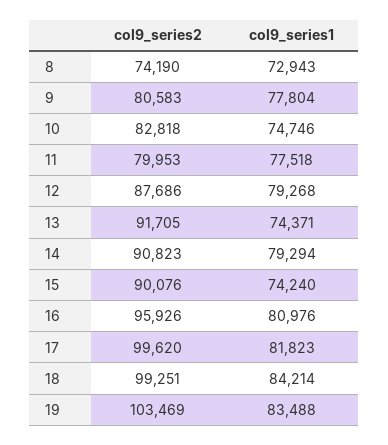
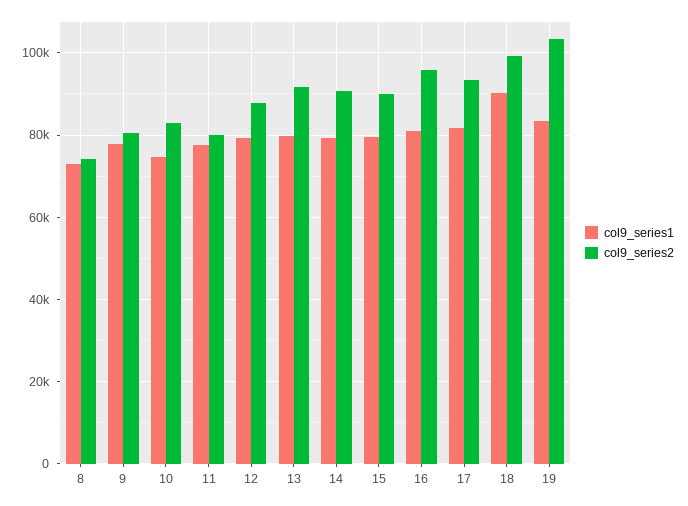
col9_series1, 13: 74371 -> 80000
col9_series1, 15: 74240 -> 80000
col9_series2, 17: 99620 -> 94000
col9_series1, 18: 84214 -> 90000

